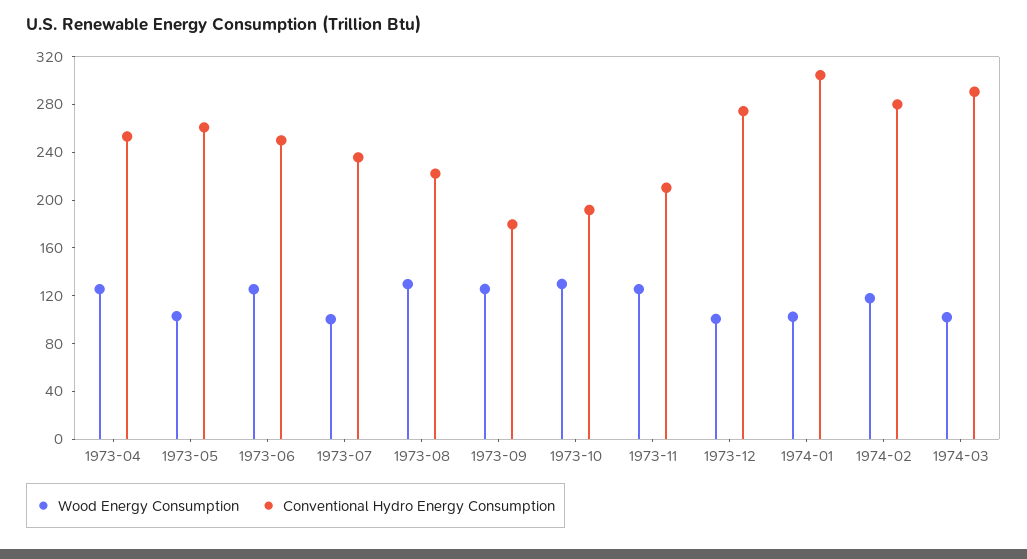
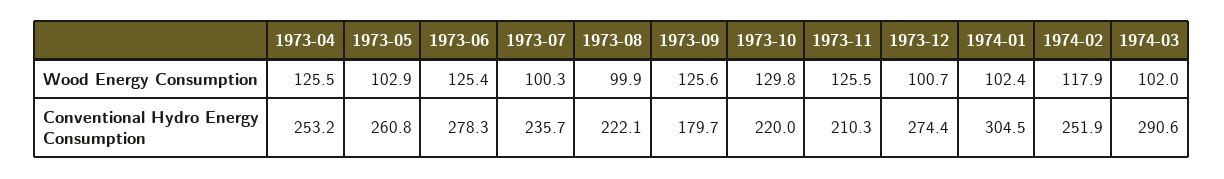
Conventional Hydro Energy Consumption, 1973-06: 250 -> 278.3
Wood Energy Consumption, 1973-08: 130 -> 99.9
Conventional Hydro Energy Consumption, 1973-10: 190 -> 220
Conventional Hydro Energy Consumption, 1974-02: 280 -> 251.9

